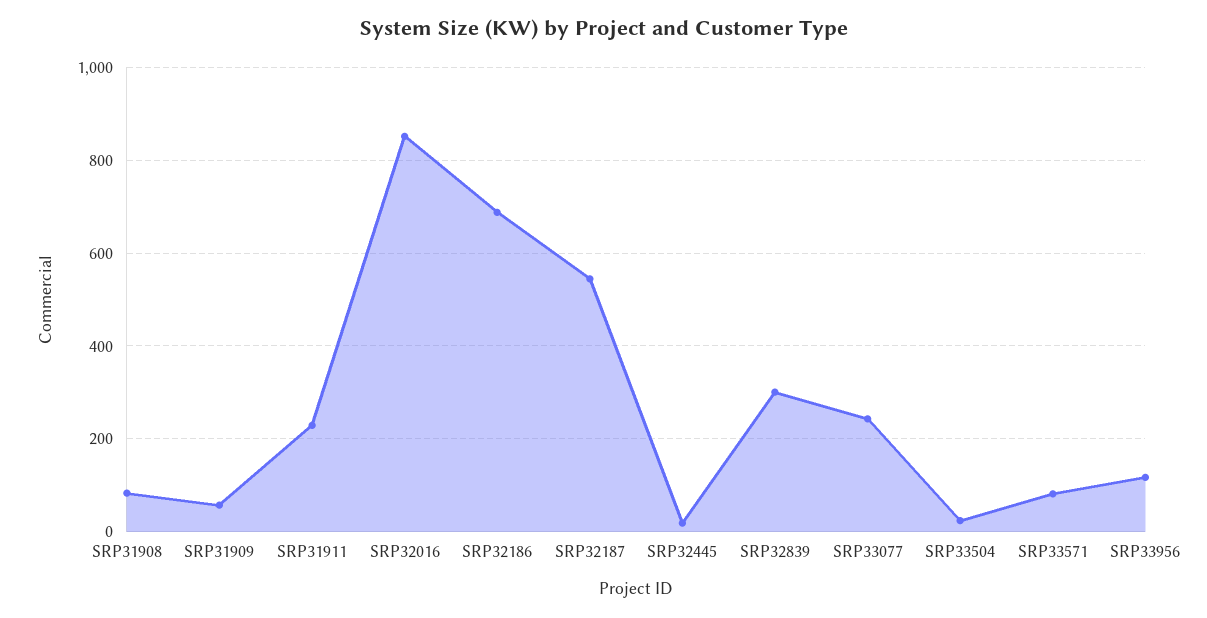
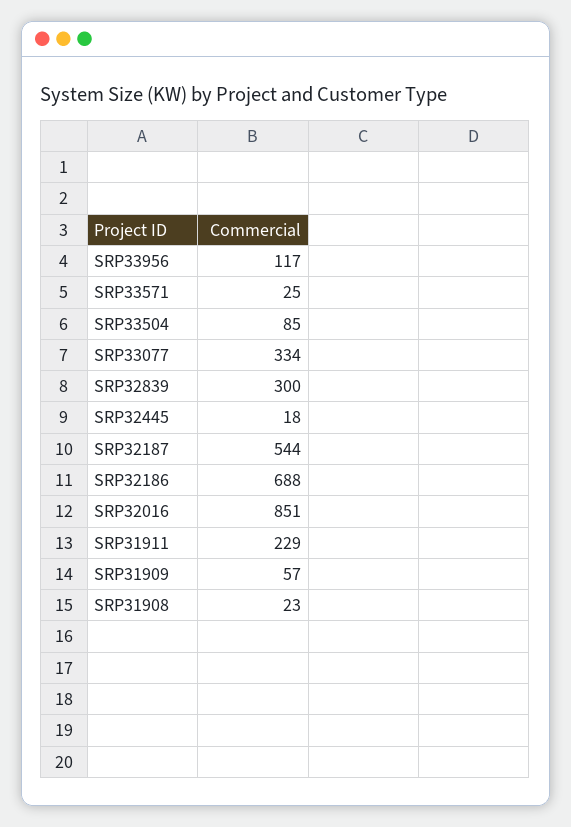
SRP31908: 80 -> 23
SRP33077: 240 -> 334
SRP33504: 20 -> 85
SRP33571: 80 -> 25

